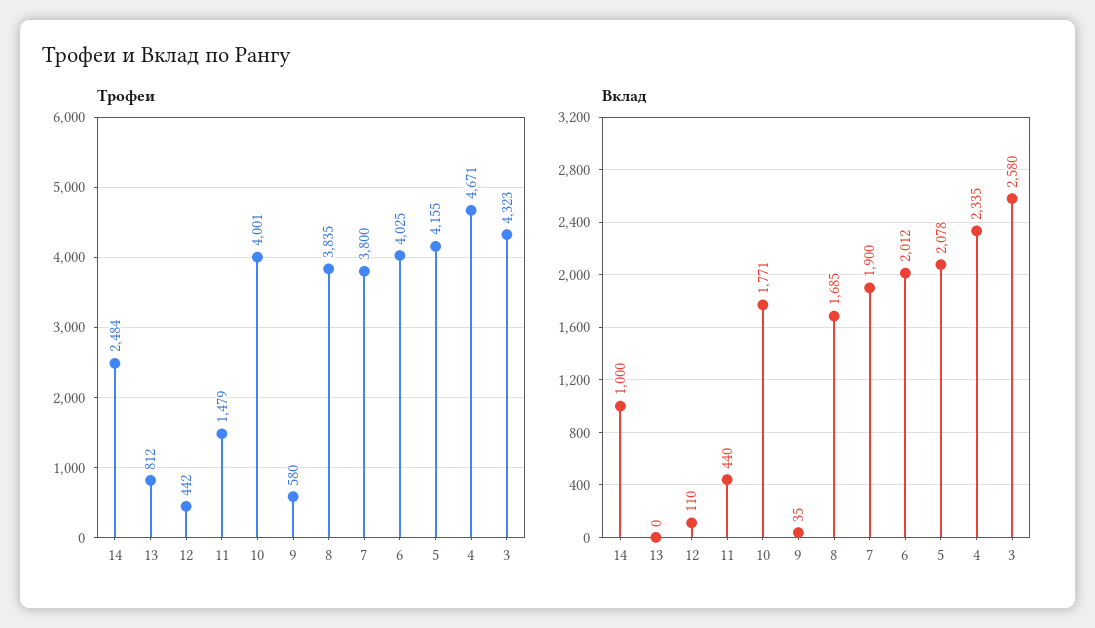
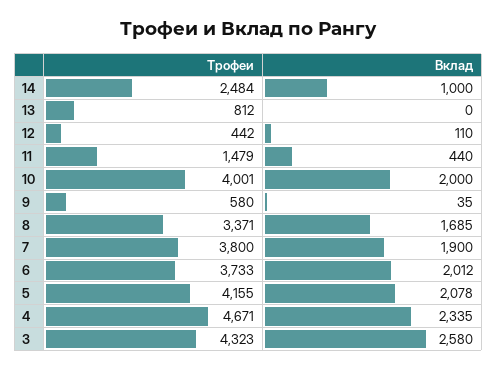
Трофеи, 8: 3835 -> 3371
Трофеи, 6: 4025 -> 3733
Вклад, 10: 1771 -> 2000

